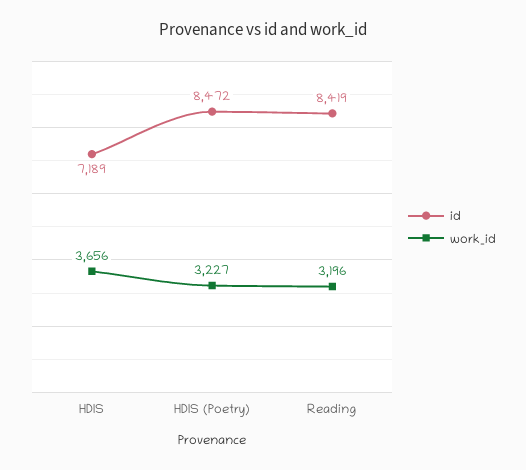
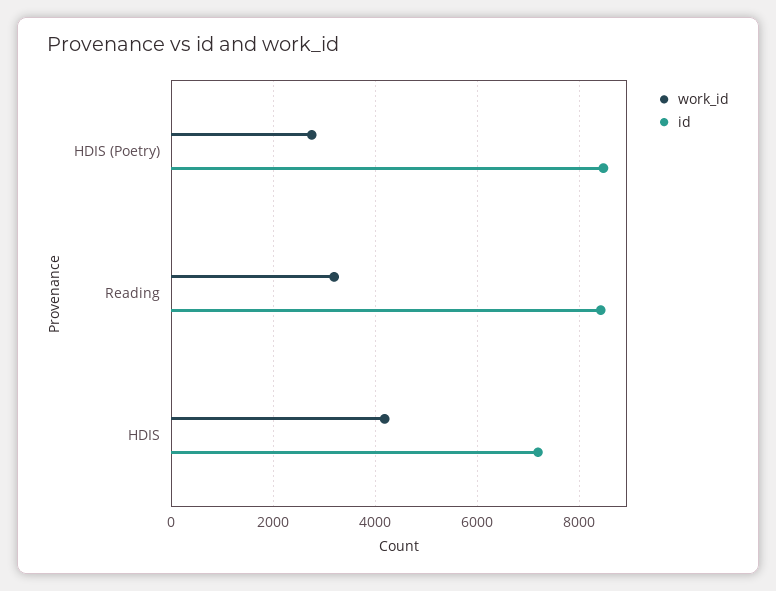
work_id, HDIS: 3656 -> 4200
work_id, HDIS (Poetry): 3227 -> 2800

